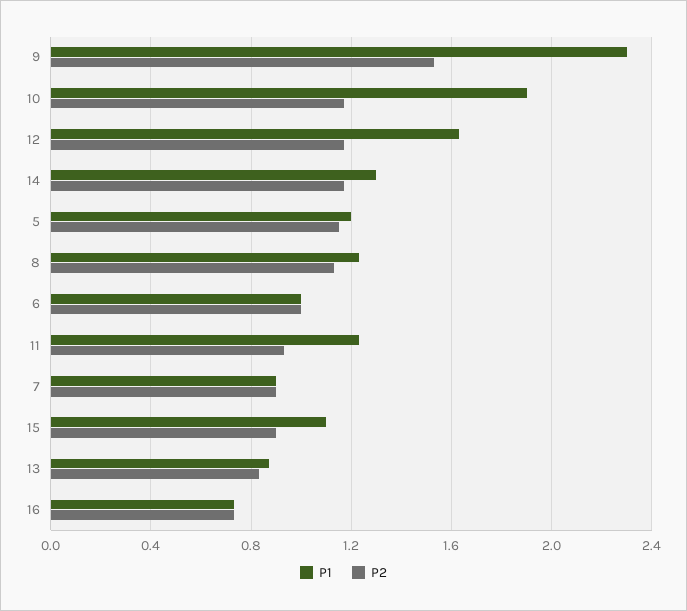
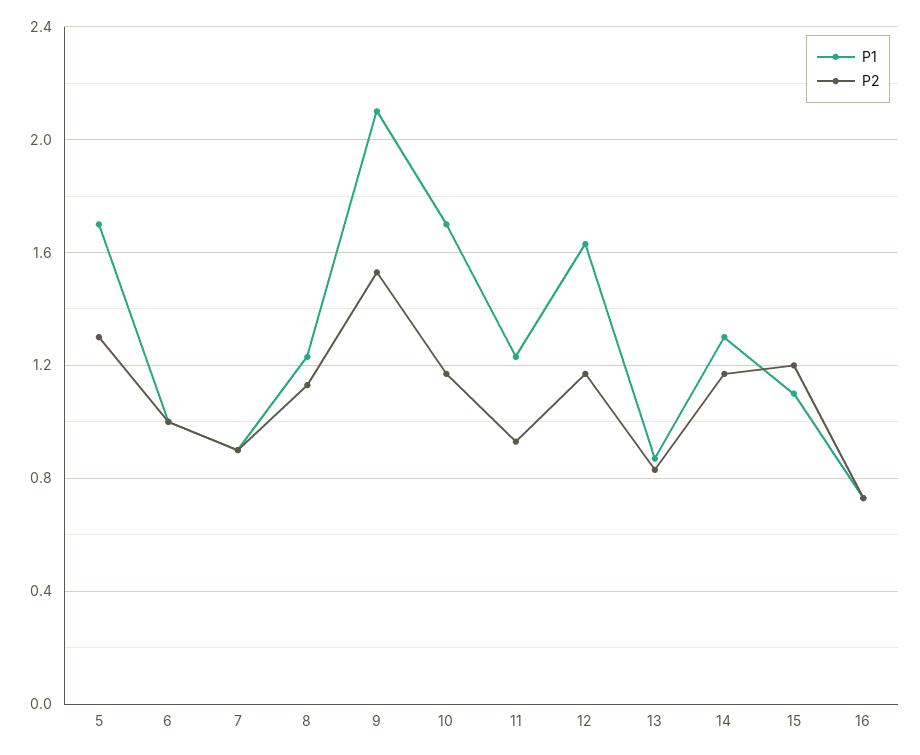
P1, 9: 2.3 -> 2.1
P1, 10: 1.9 -> 1.7
P1, 5: 1.2 -> 1.7
P2, 5: 1.15 -> 1.3
P2, 15: 0.9 -> 1.2

